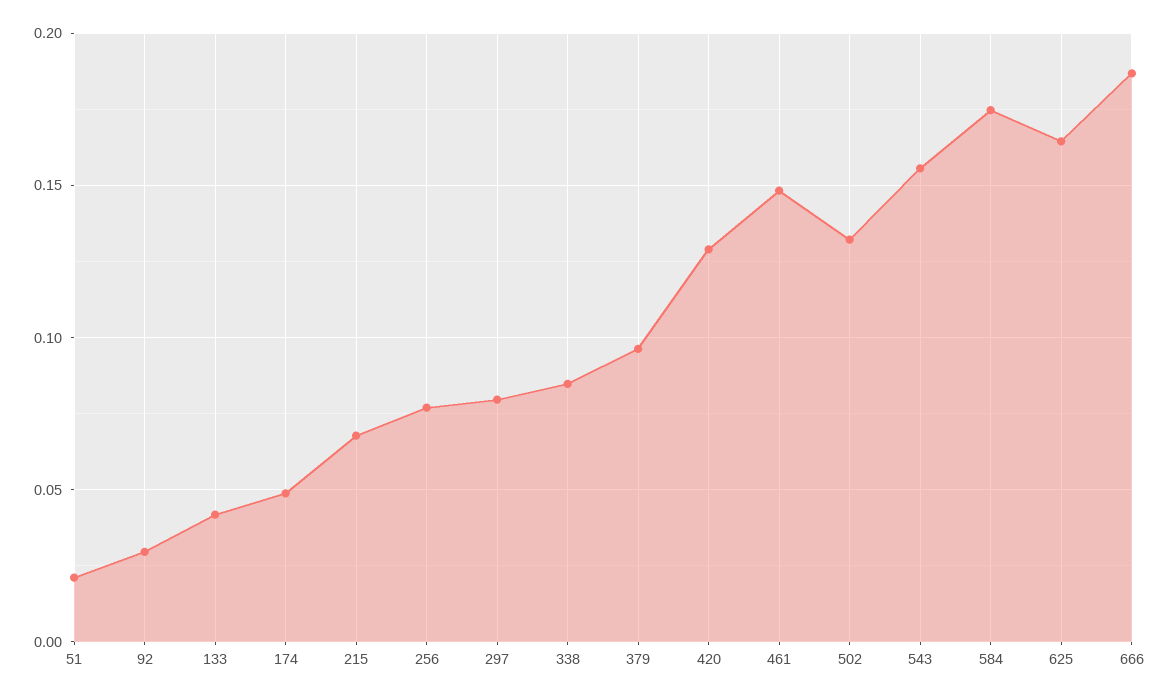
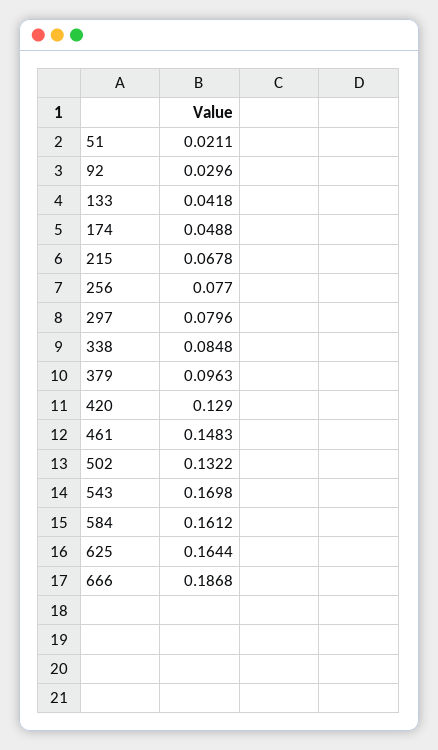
543: 0.155 -> 0.1698
584: 0.175 -> 0.1612

